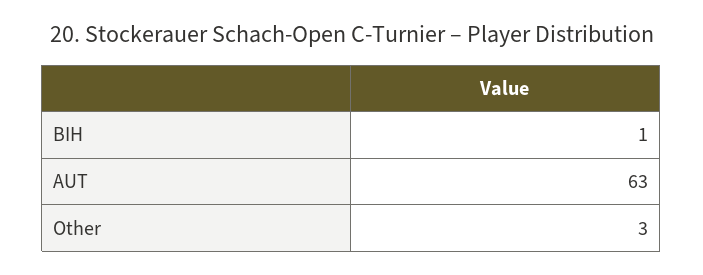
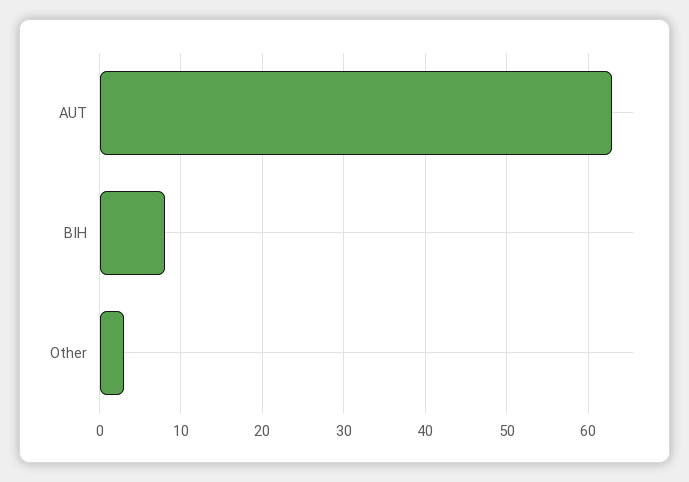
BIH: 1 -> 8

